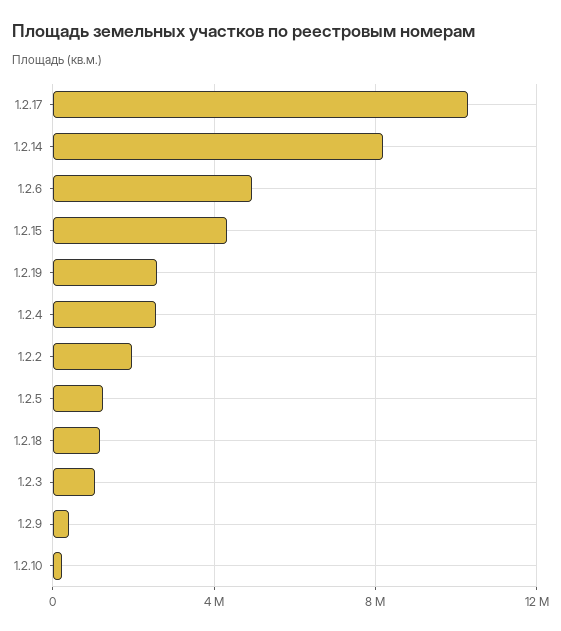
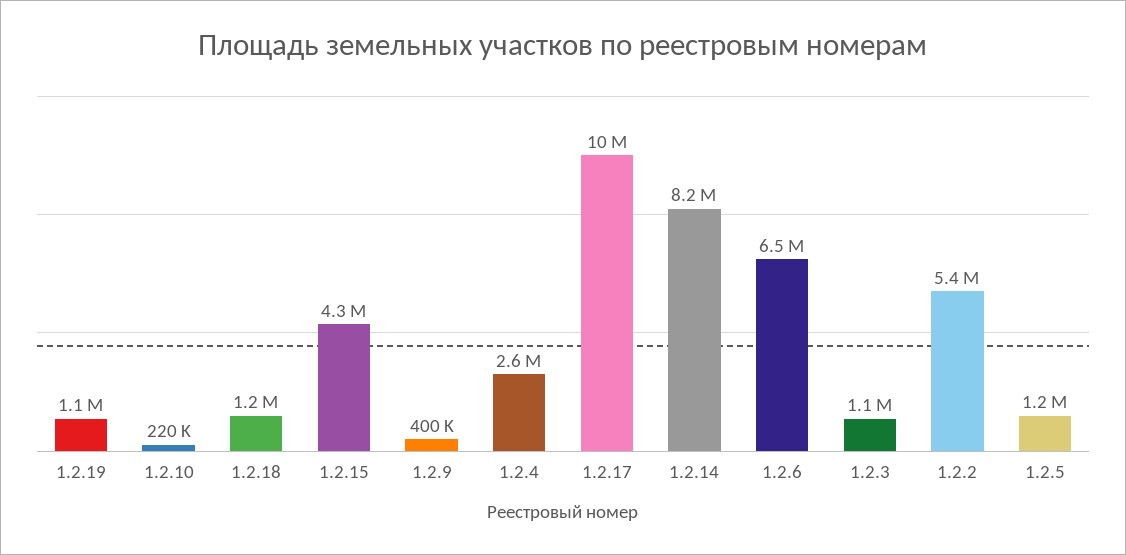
1.2.6: 5000000 -> 6500000
1.2.19: 2500000 -> 1100000
1.2.2: 2000000 -> 5400000

